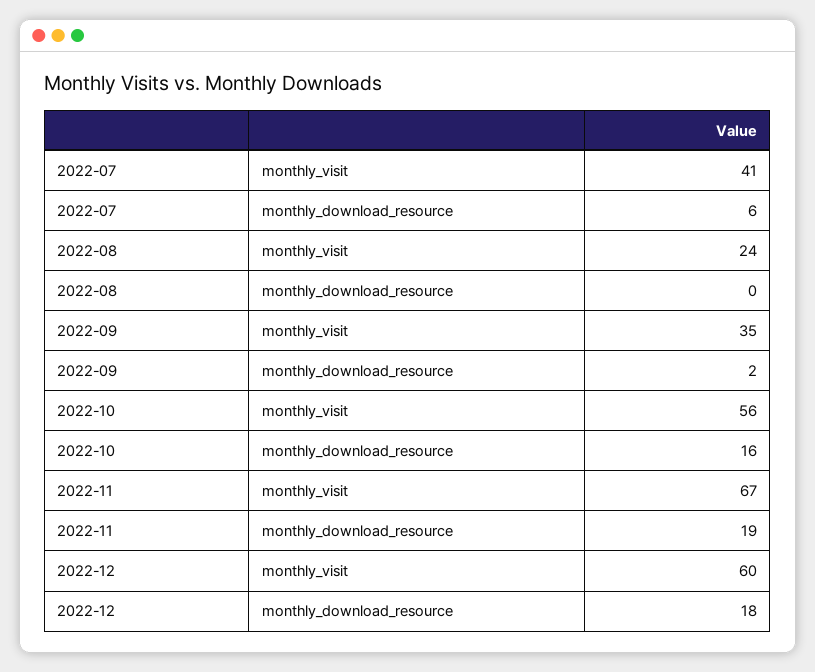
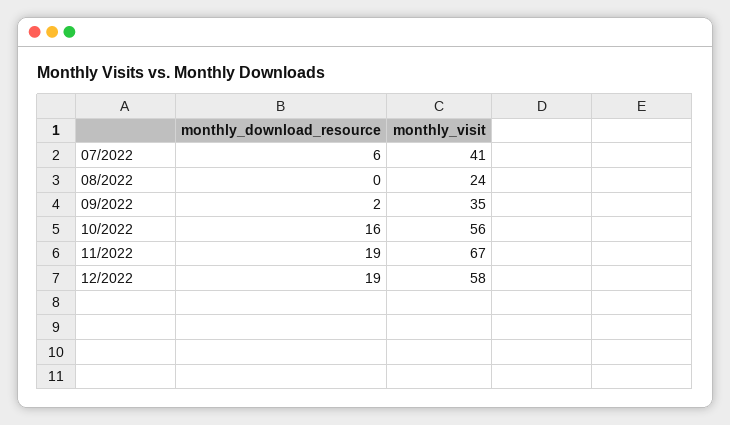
2022-12, monthly_visit: 60 -> 58
2022-12, monthly_download_resource: 18 -> 19

